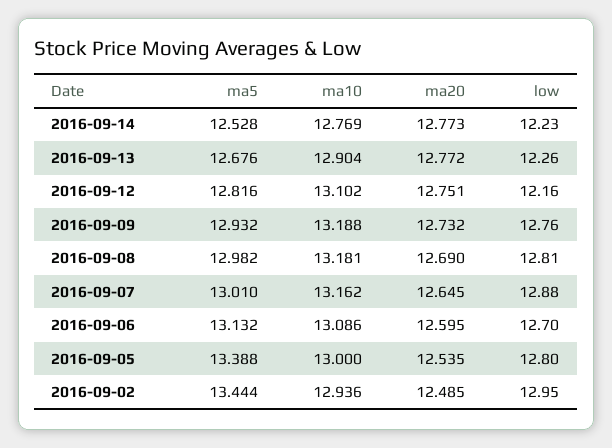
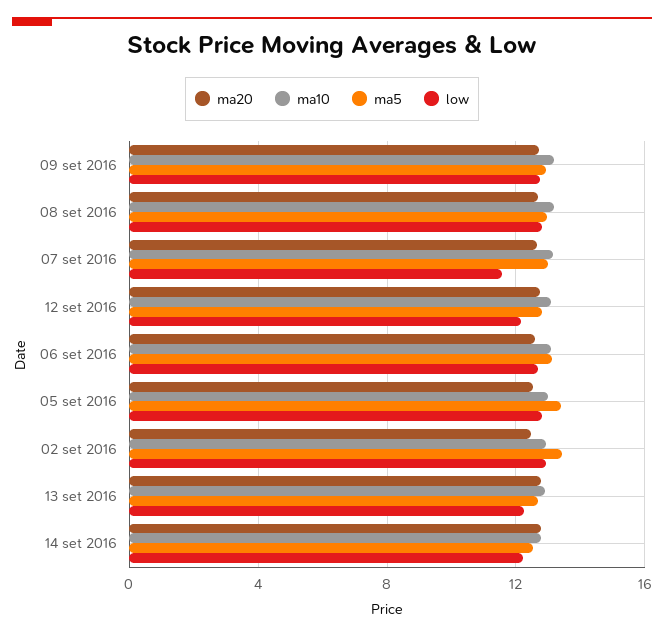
low, 2016-09-07: 12.88 -> 11.5

